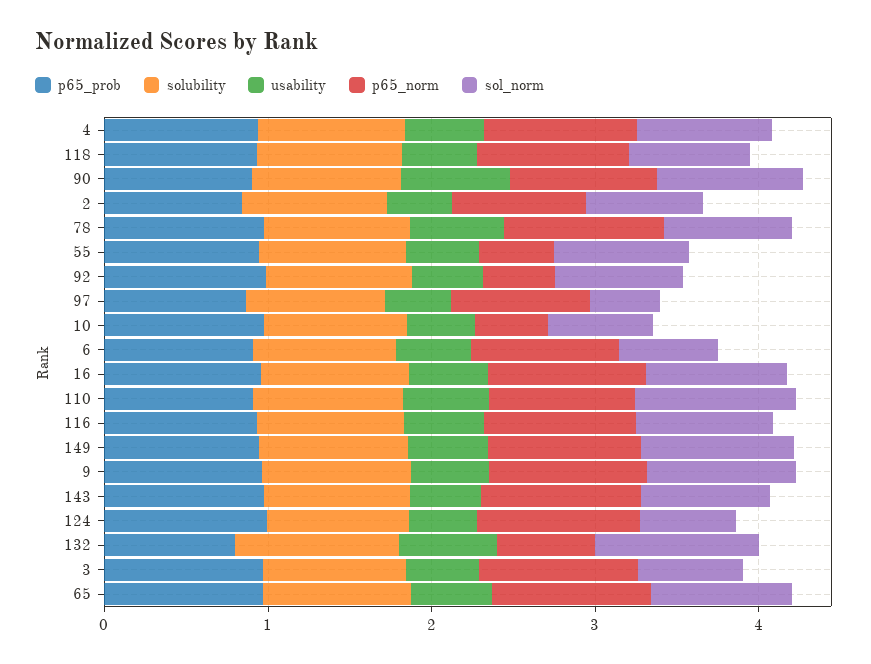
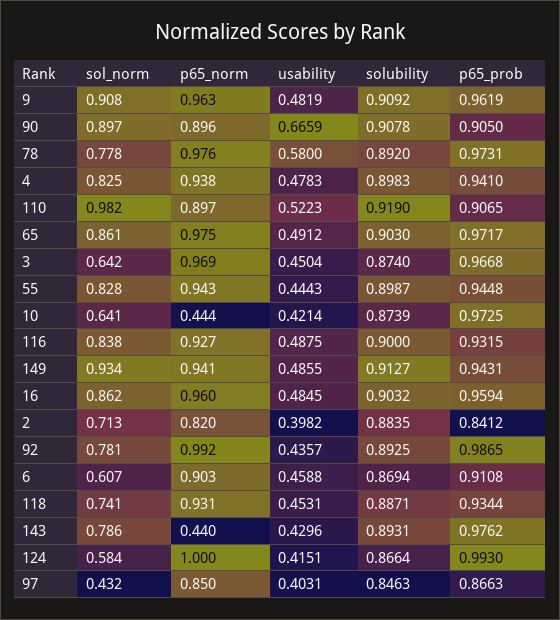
p65_norm, 55: 0.4 -> 0.943
p65_norm, 92: 0.4 -> 0.992
p65_norm, 143: 1 -> 0.44
p65_prob, 132: 0.8 -> none
solubility, 132: 1 -> none
usability, 132: 0.6 -> none
p65_norm, 132: 0.6 -> none
sol_norm, 132: 1 -> none

